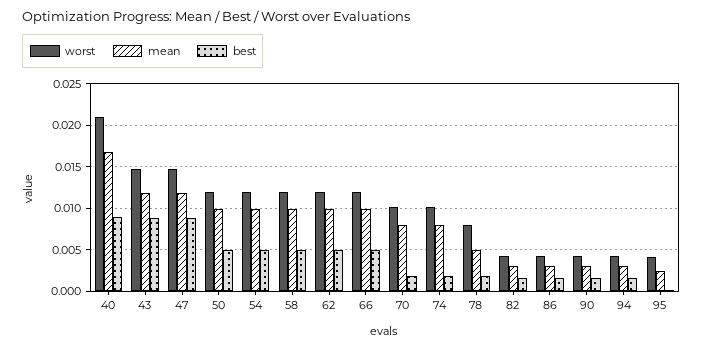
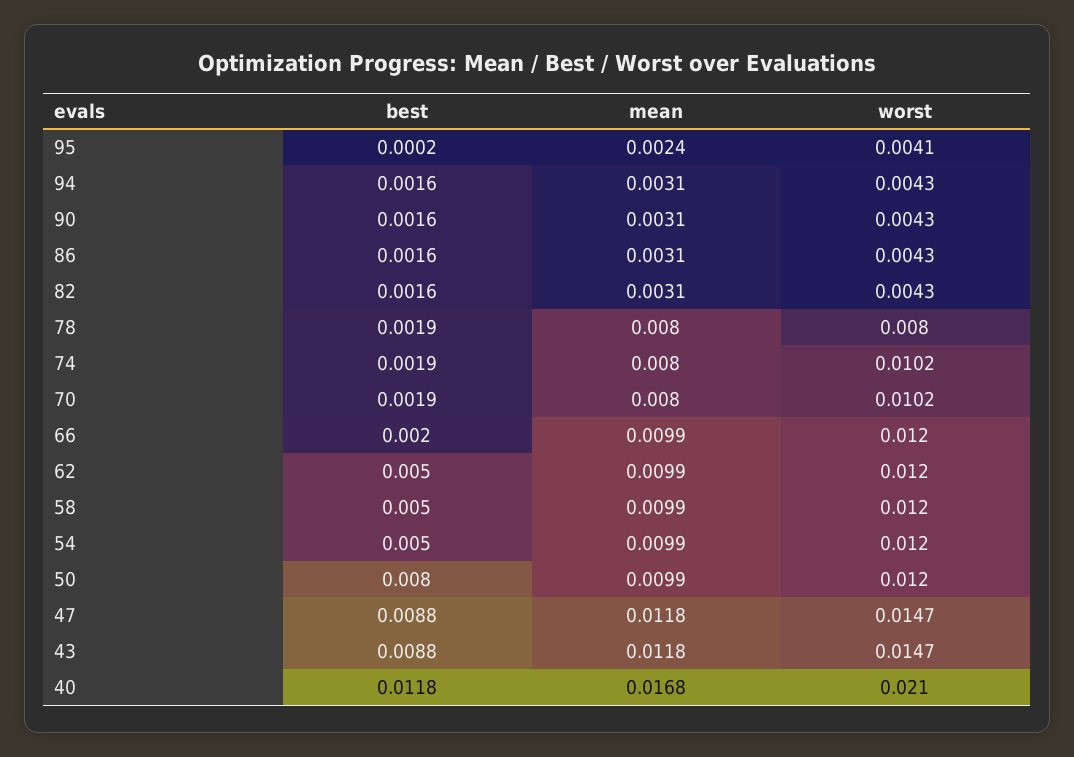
best, 40: 0.009 -> 0.0118
best, 50: 0.005 -> 0.008
best, 66: 0.005 -> 0.002
mean, 78: 0.005 -> 0.008

